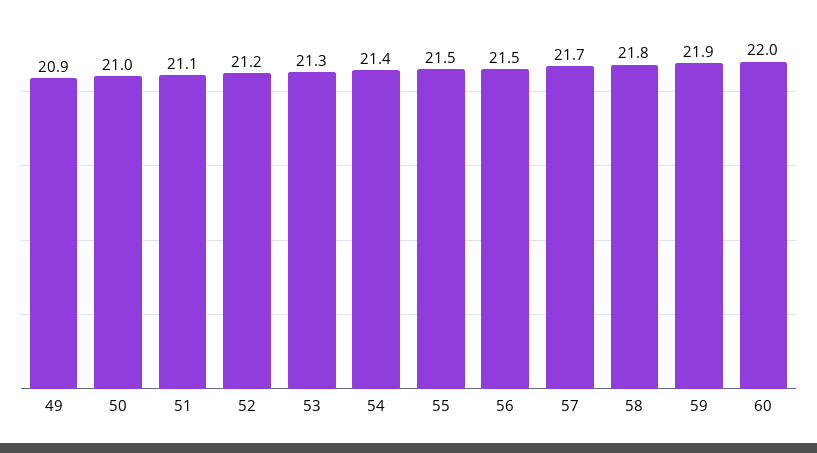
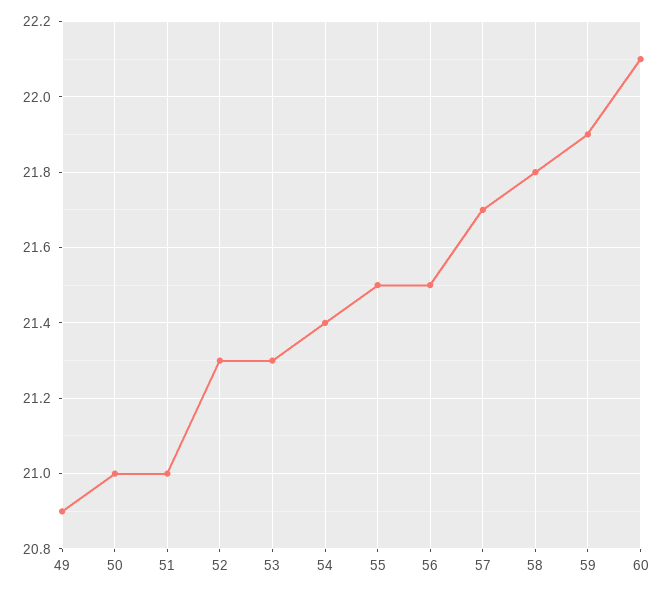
51: 21.1 -> 21
52: 21.2 -> 21.3
60: 22 -> 22.1

